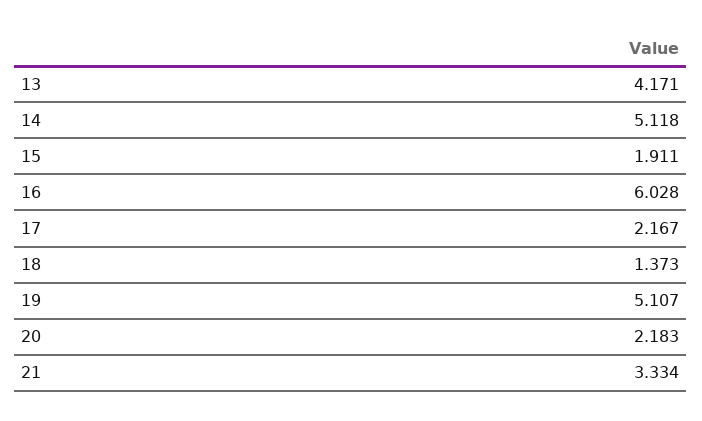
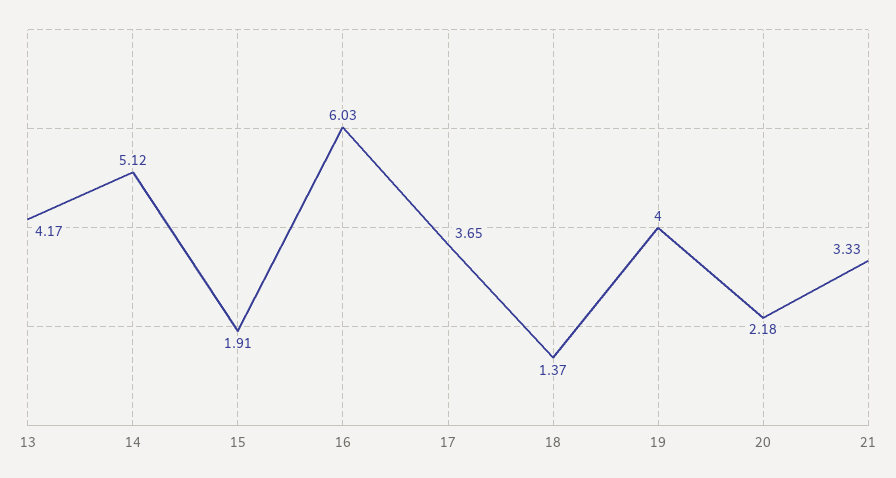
17: 2.167 -> 3.65
19: 5.107 -> 4

